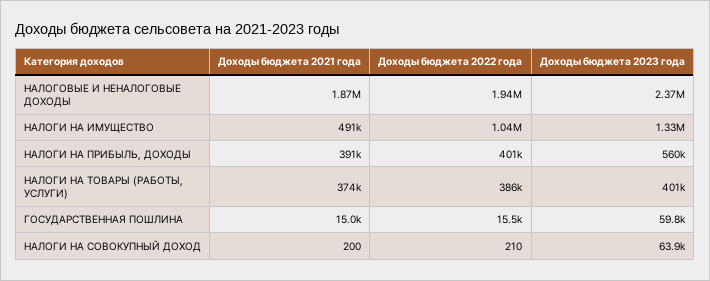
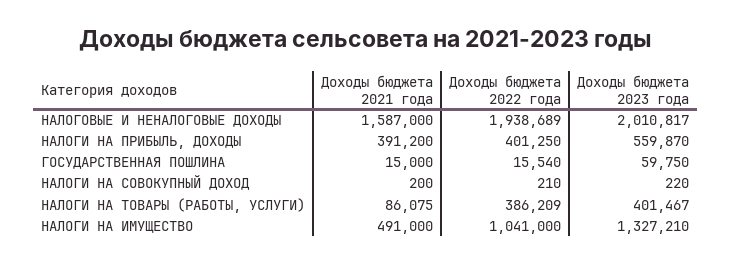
Доходы бюджета 2021 года, НАЛОГОВЫЕ И НЕНАЛОГОВЫЕ ДОХОДЫ: 1870000 -> 1587000
Доходы бюджета 2023 года, НАЛОГОВЫЕ И НЕНАЛОГОВЫЕ ДОХОДЫ: 2370000 -> 2010817
Доходы бюджета 2021 года, НАЛОГИ НА ТОВАРЫ (РАБОТЫ, УСЛУГИ): 374000 -> 86075
Доходы бюджета 2023 года, НАЛОГИ НА СОВОКУПНЫЙ ДОХОД: 63900 -> 220

